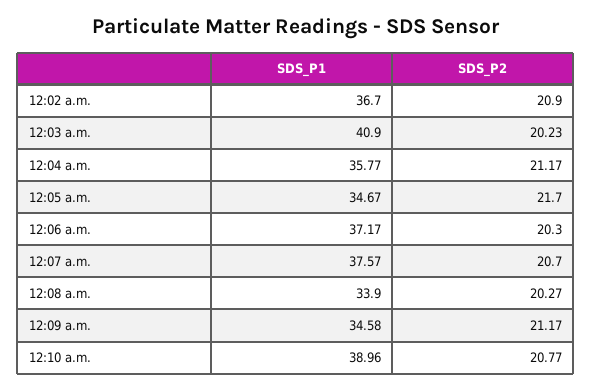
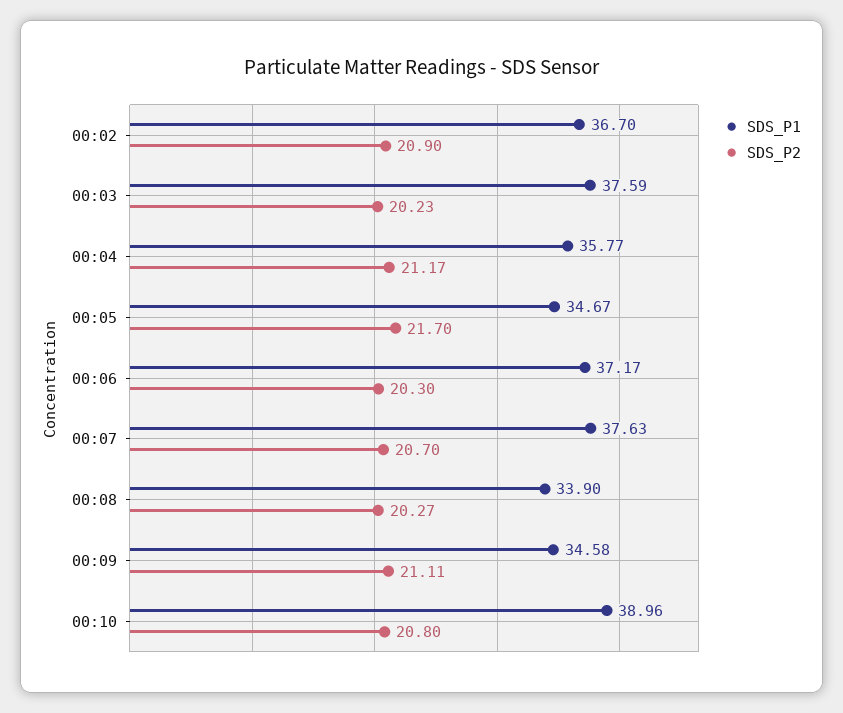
SDS_P1, 12:03 a.m.: 40.9 -> 37.59
SDS_P1, 12:07 a.m.: 37.57 -> 37.63
SDS_P2, 12:09 a.m.: 21.17 -> 21.11
SDS_P2, 12:10 a.m.: 20.77 -> 20.8

